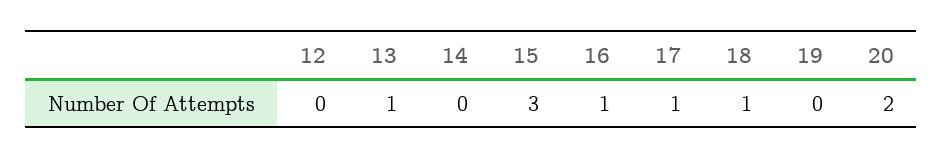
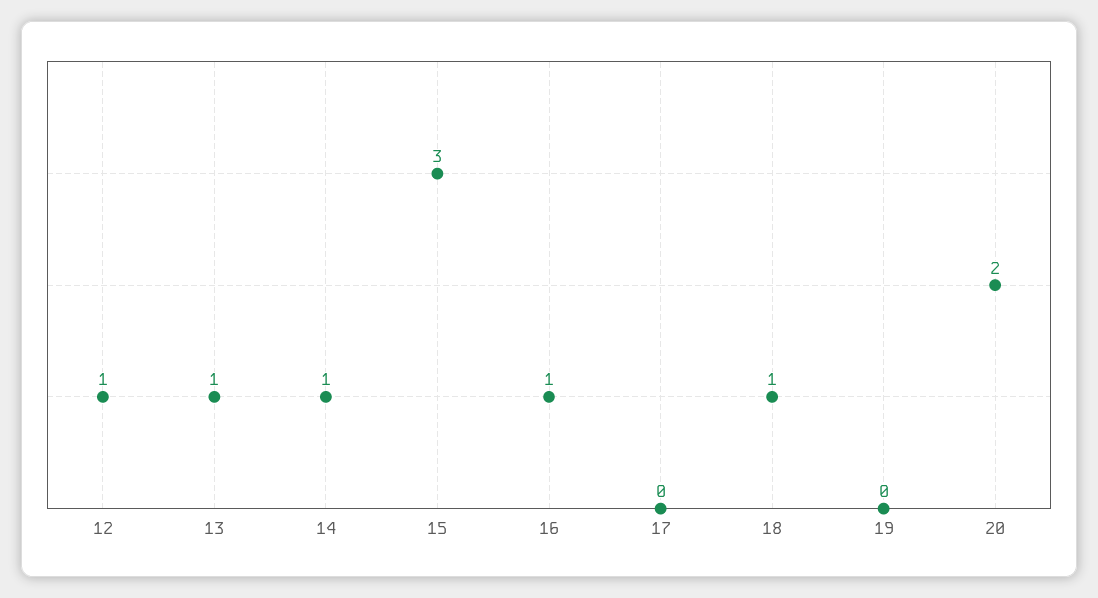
12: 0 -> 1
14: 0 -> 1
17: 1 -> 0

